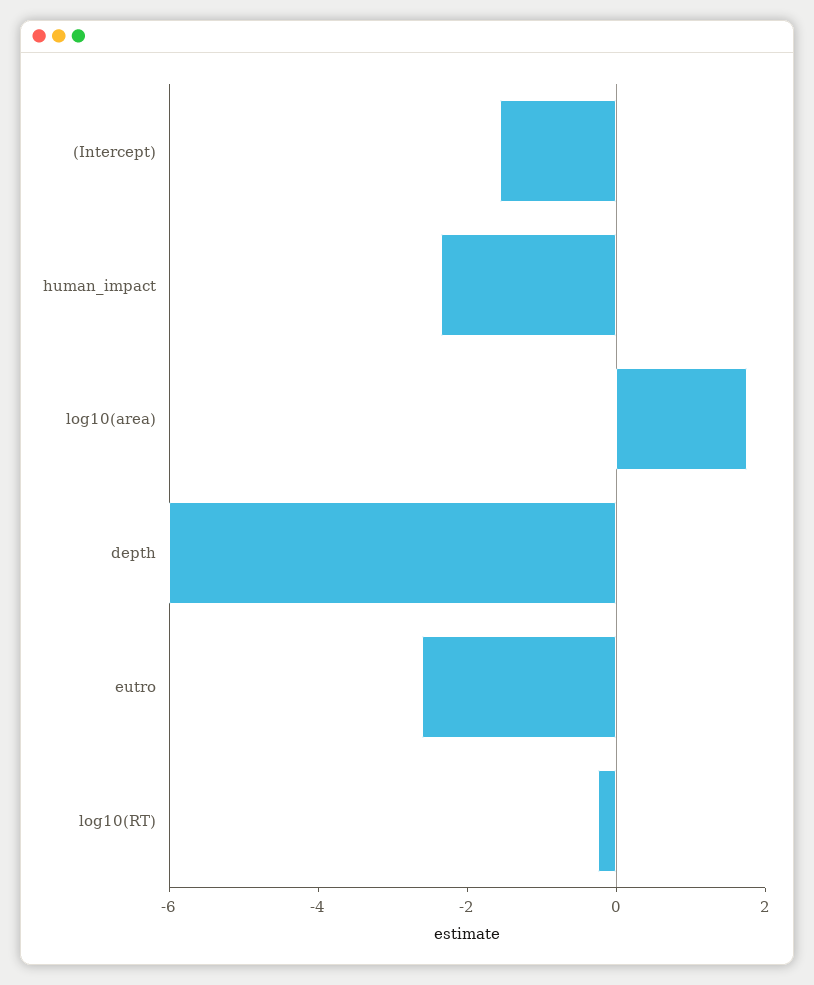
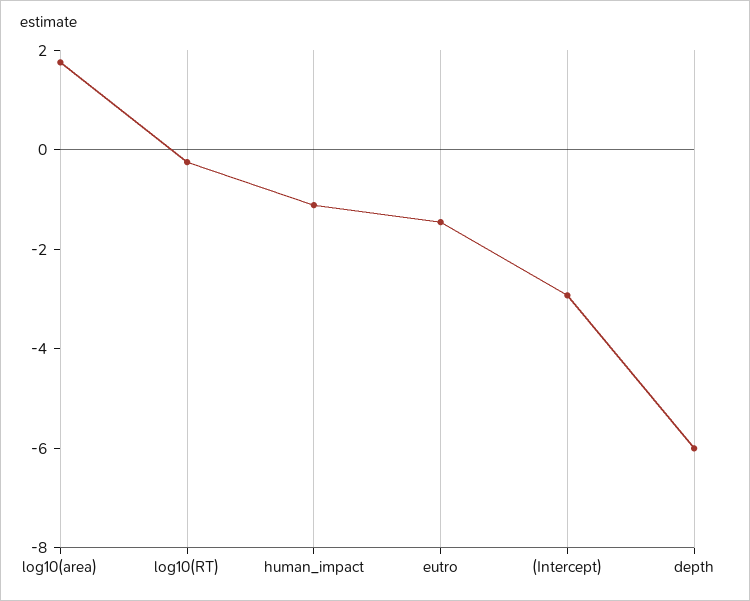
(Intercept): -1.5 -> -3
human_impact: -2.5 -> -1
eutro: -2.5 -> -1.5

